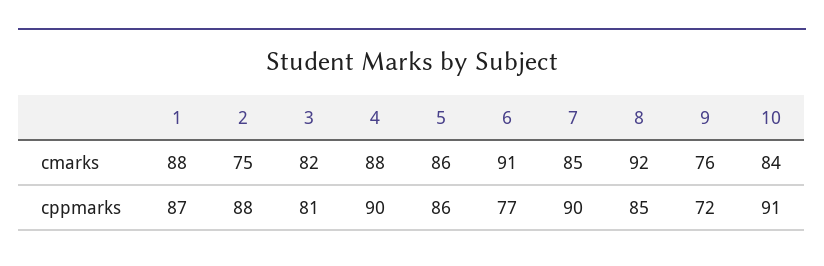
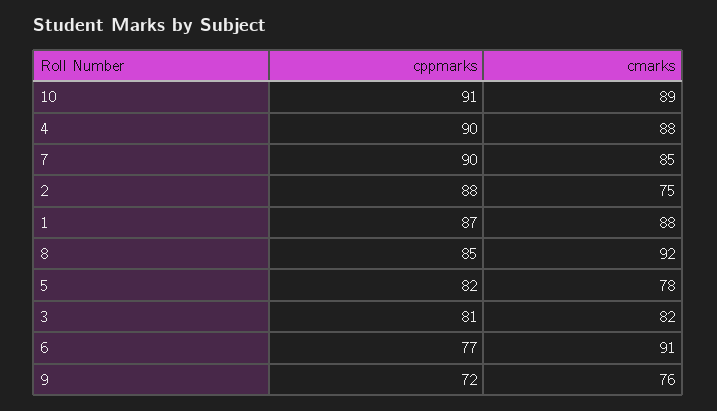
5, cmarks: 86 -> 78
10, cmarks: 84 -> 89
5, cppmarks: 86 -> 82

